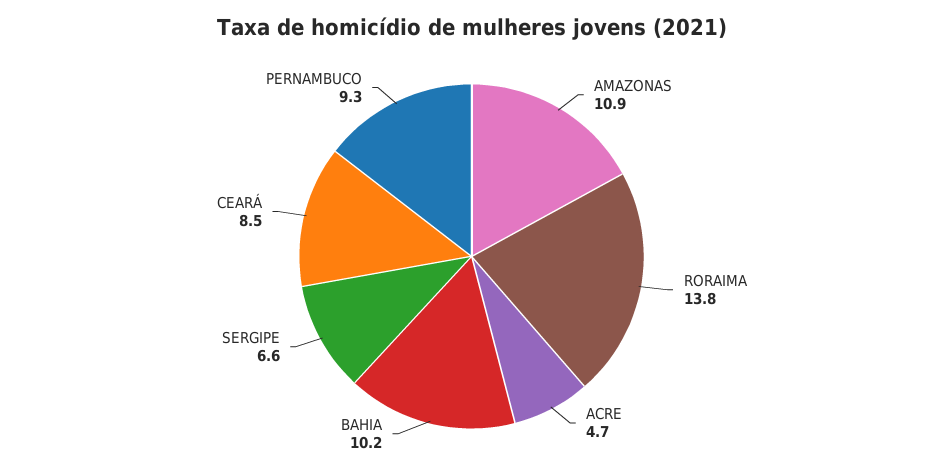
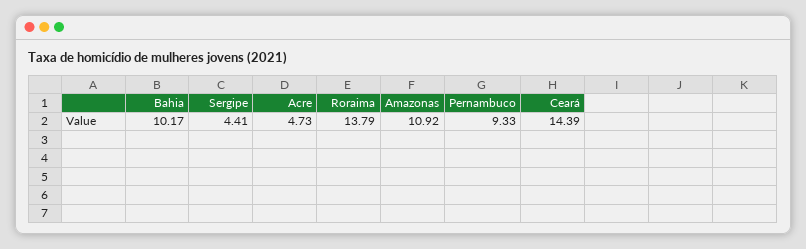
SERGIPE: 6.6 -> 4.41
CEARÁ: 8.5 -> 14.39

